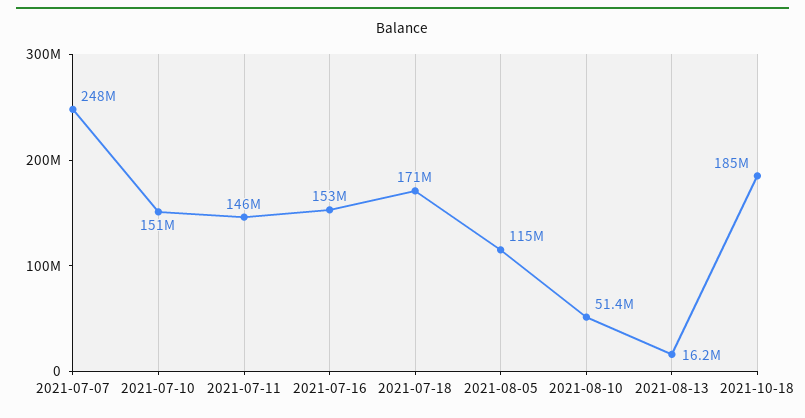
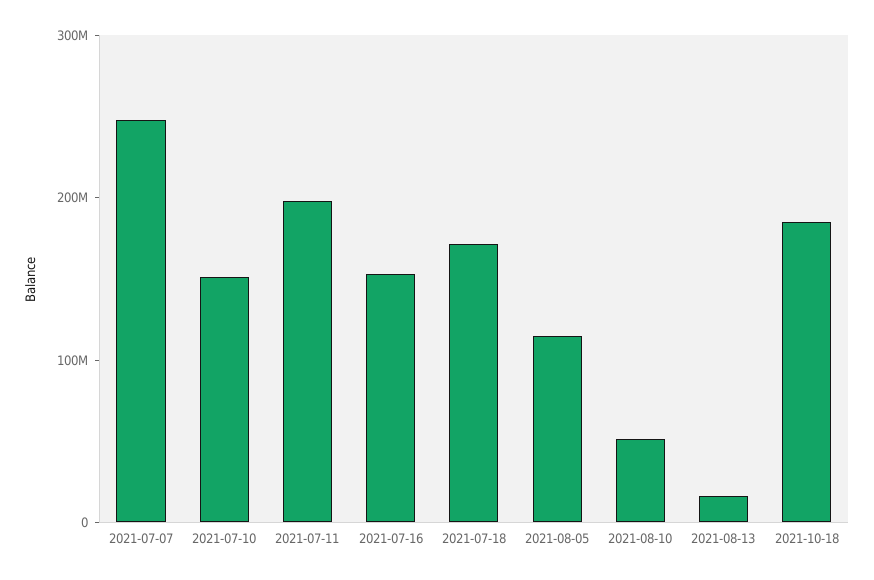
2021-07-11: 146000000 -> 200000000

